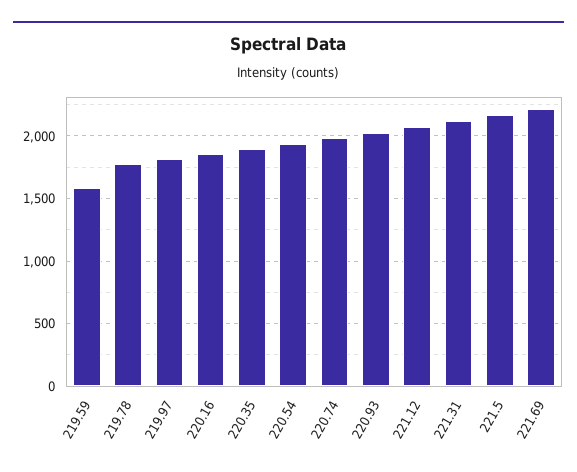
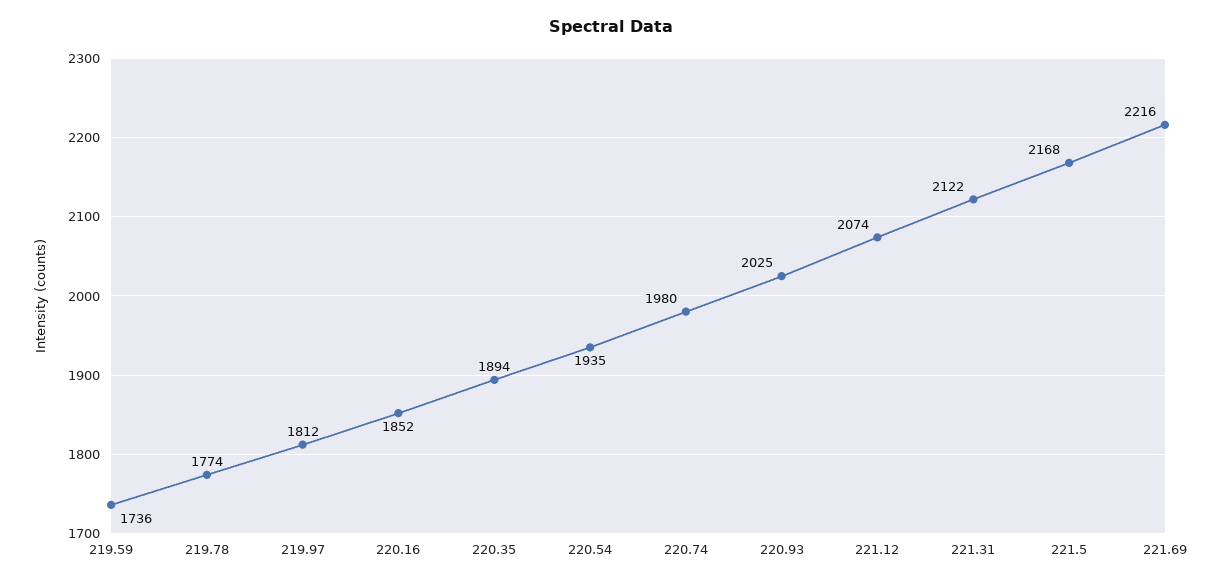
219.59: 1600 -> 1736

